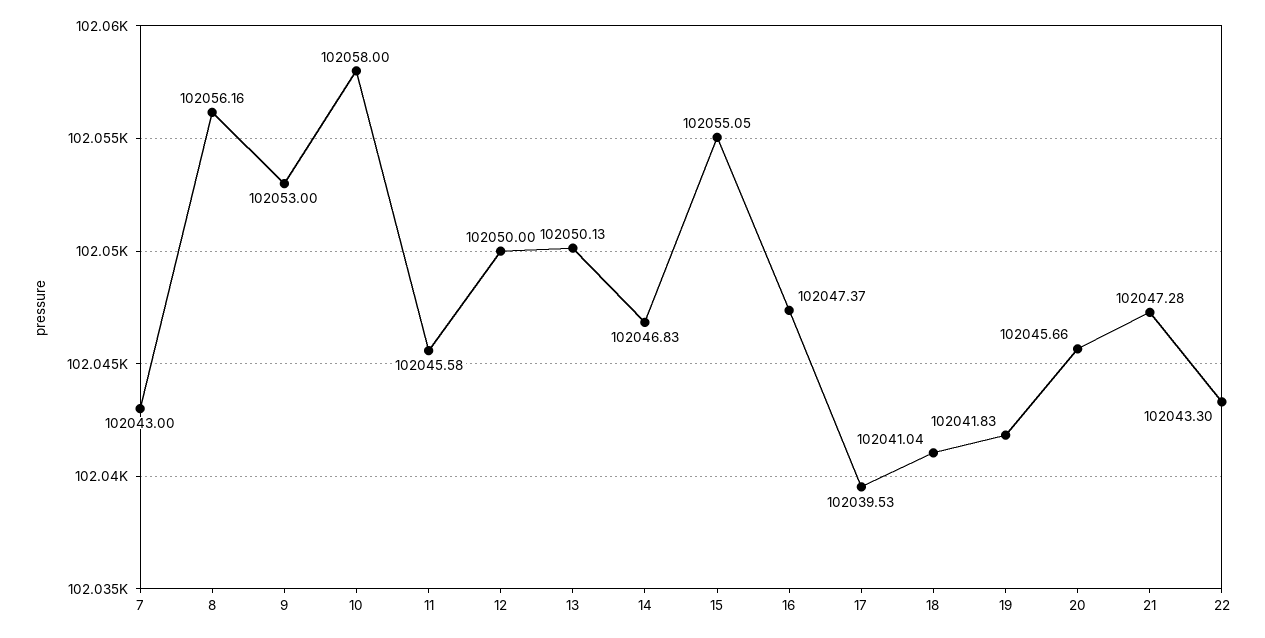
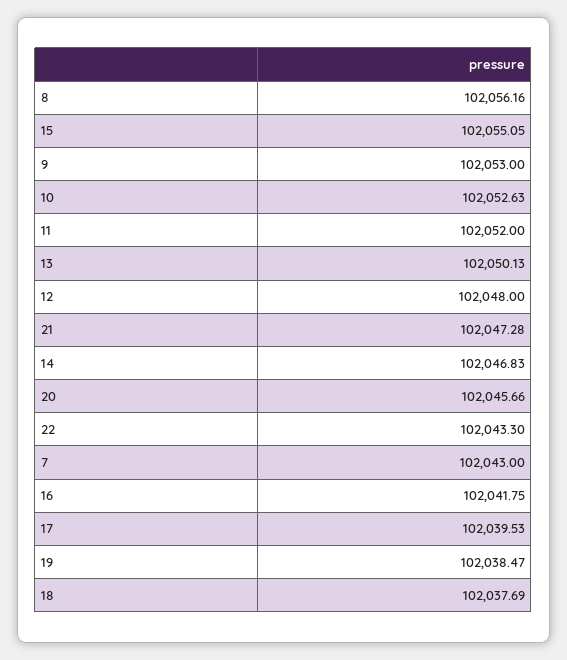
10: 102058 -> 102052.63
11: 102045.58 -> 102052
12: 102050 -> 102048
16: 102047.37 -> 102041.75
18: 102041.04 -> 102037.69
19: 102041.83 -> 102038.47

